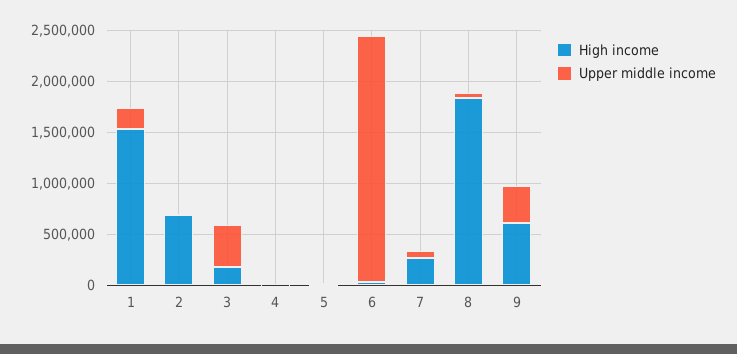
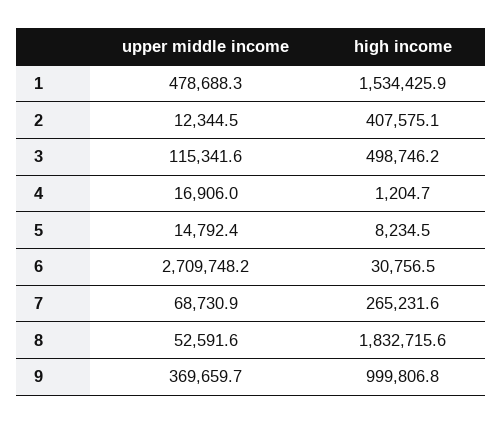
Upper middle income, 1: 200000 -> 478688.3
High income, 2: 700000 -> 407575.1
High income, 3: 200000 -> 498746.2
Upper middle income, 3: 400000 -> 115341.6
Upper middle income, 6: 2400000 -> 2709748.2
High income, 9: 600000 -> 999806.8

